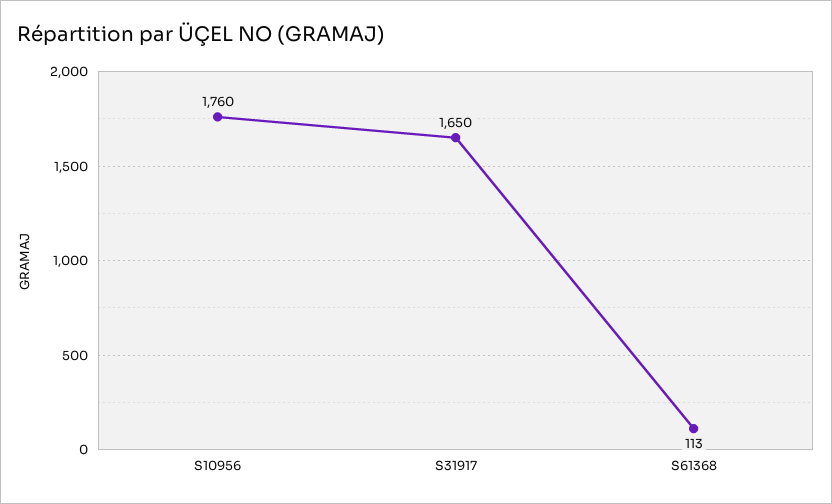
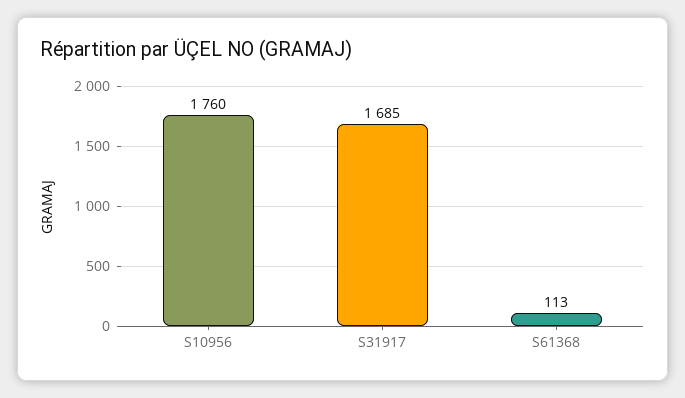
S31917: 1650 -> 1685

